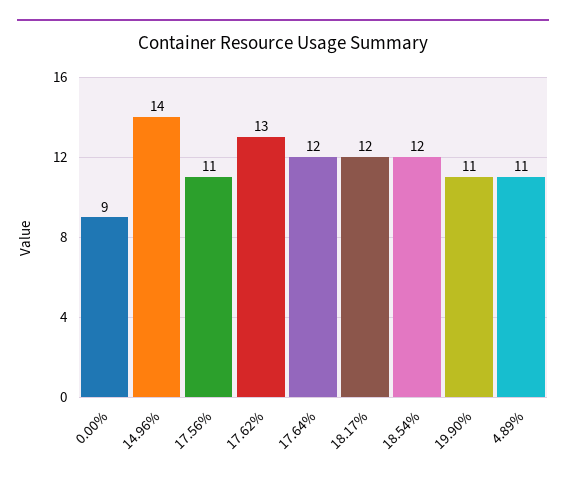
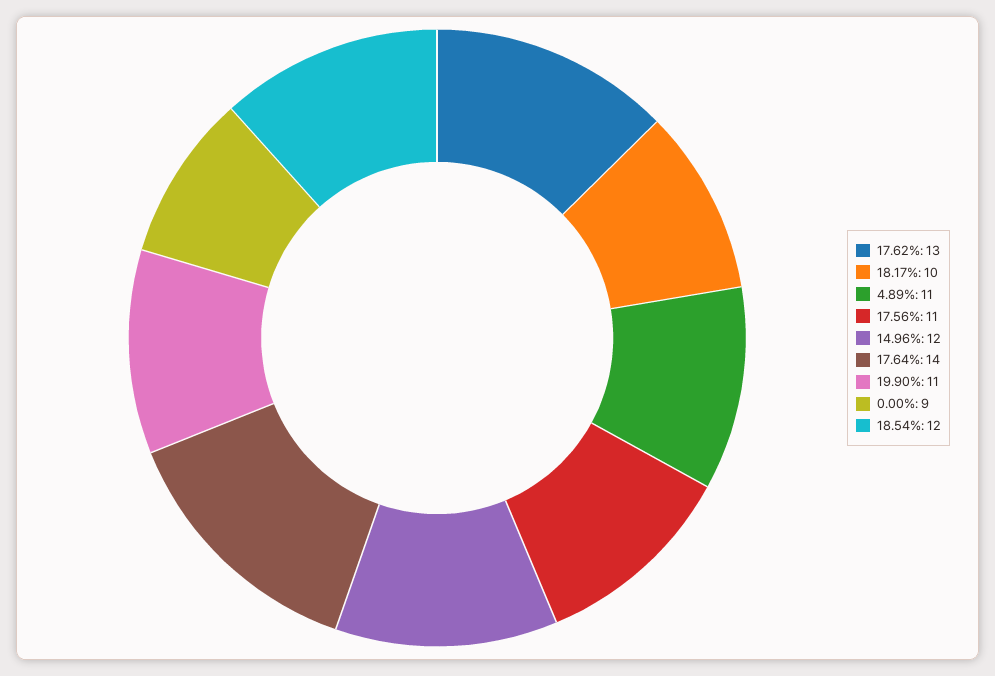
14.96%: 14 -> 12
17.64%: 12 -> 14
18.17%: 12 -> 10

